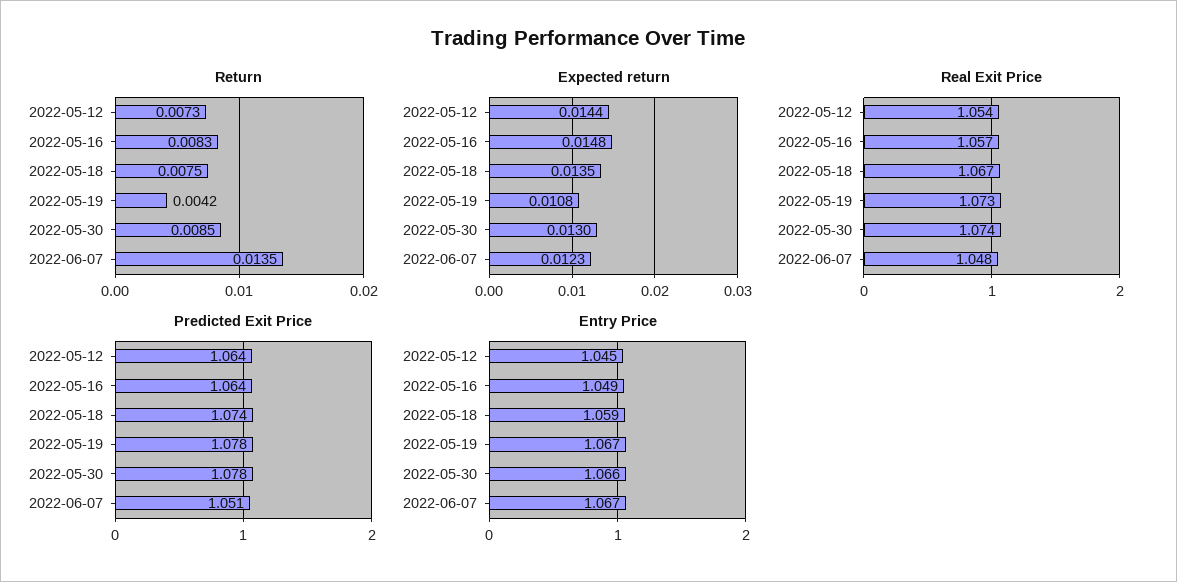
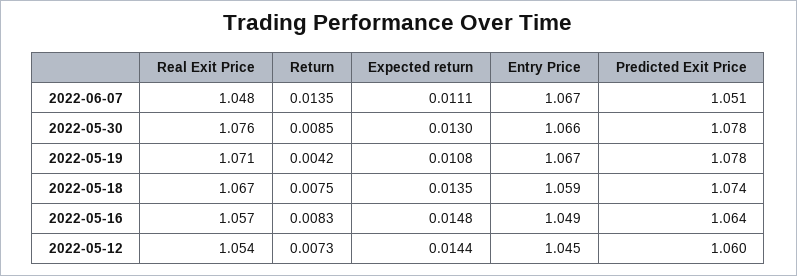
Expected return, 2022-06-07: 0.0123 -> 0.0111
Real Exit Price, 2022-05-19: 1.073 -> 1.071
Real Exit Price, 2022-05-30: 1.074 -> 1.076
Predicted Exit Price, 2022-05-12: 1.064 -> 1.06

